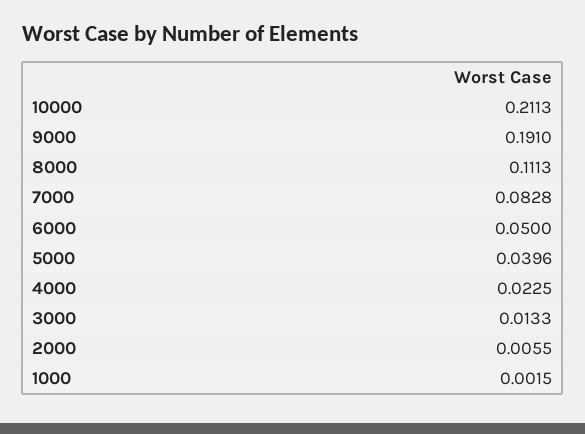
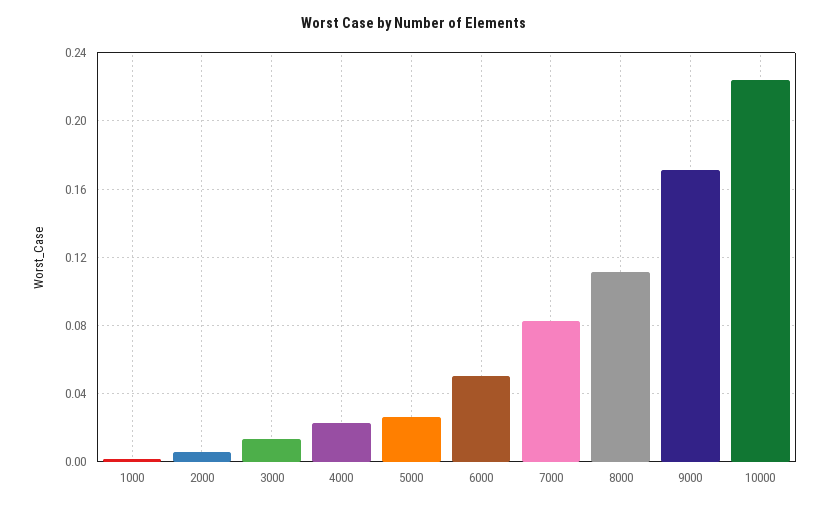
10000: 0.2113 -> 0.225
9000: 0.191 -> 0.17
5000: 0.0396 -> 0.025

